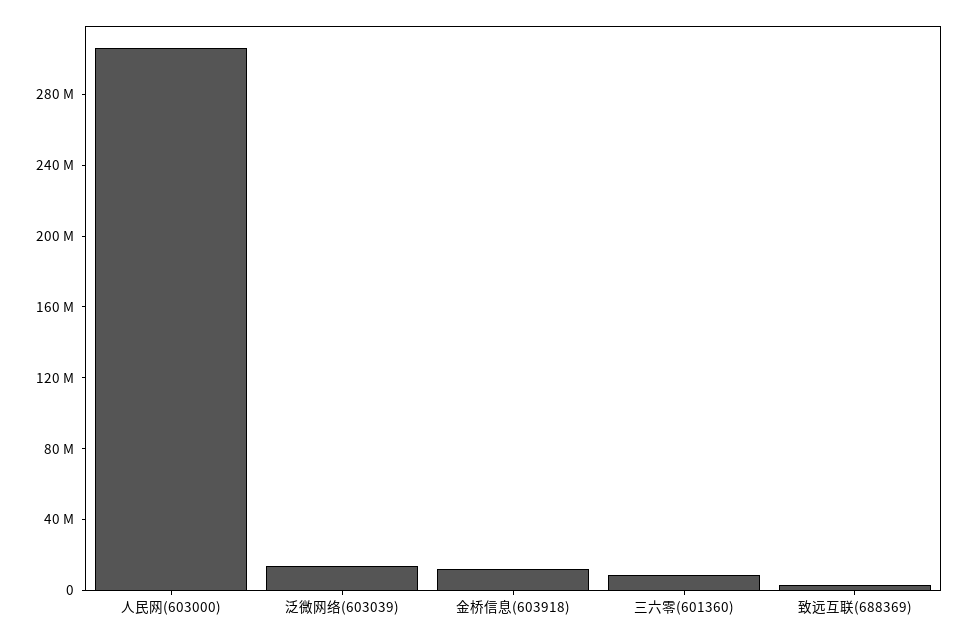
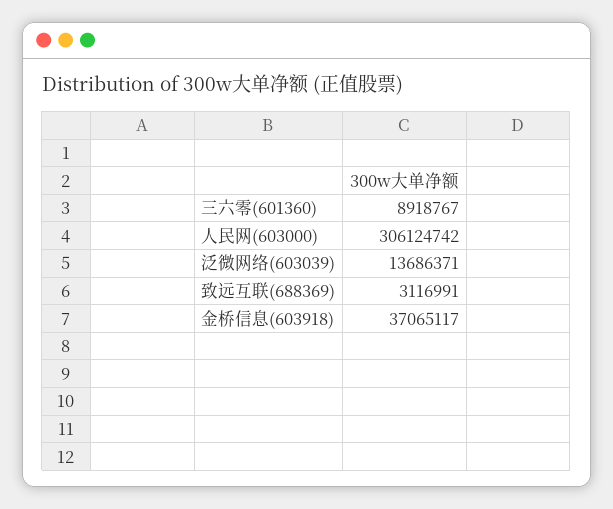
金桥信息(603918): 10000000 -> 37065117

